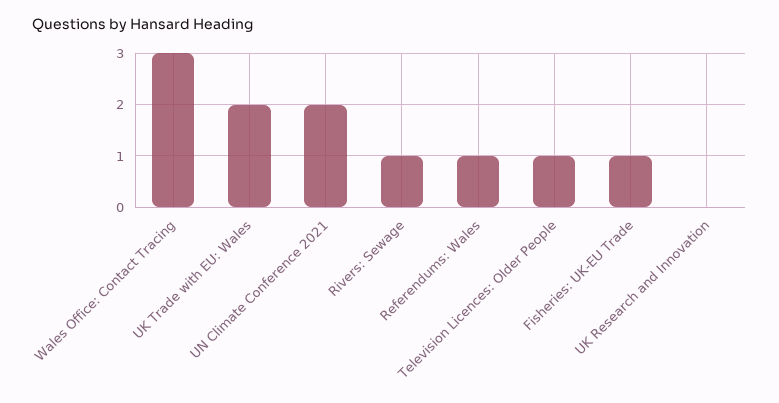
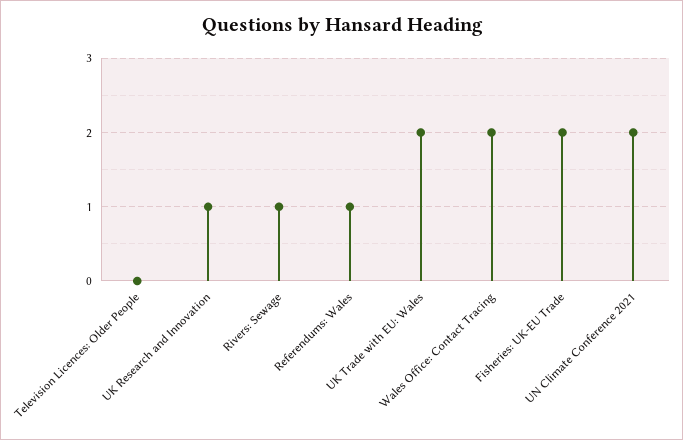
Wales Office: Contact Tracing: 3 -> 2
Television Licences: Older People: 1 -> 0
Fisheries: UK-EU Trade: 1 -> 2
UK Research and Innovation: 0 -> 1

